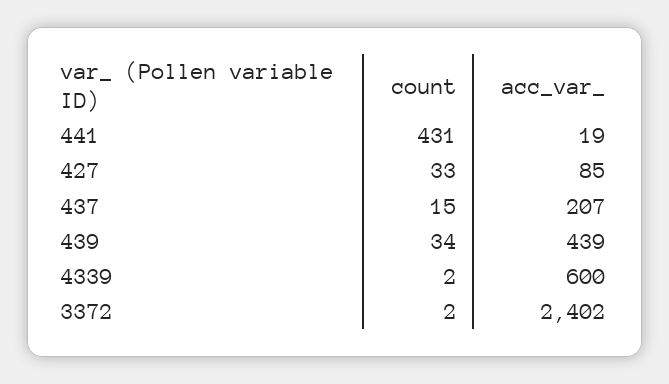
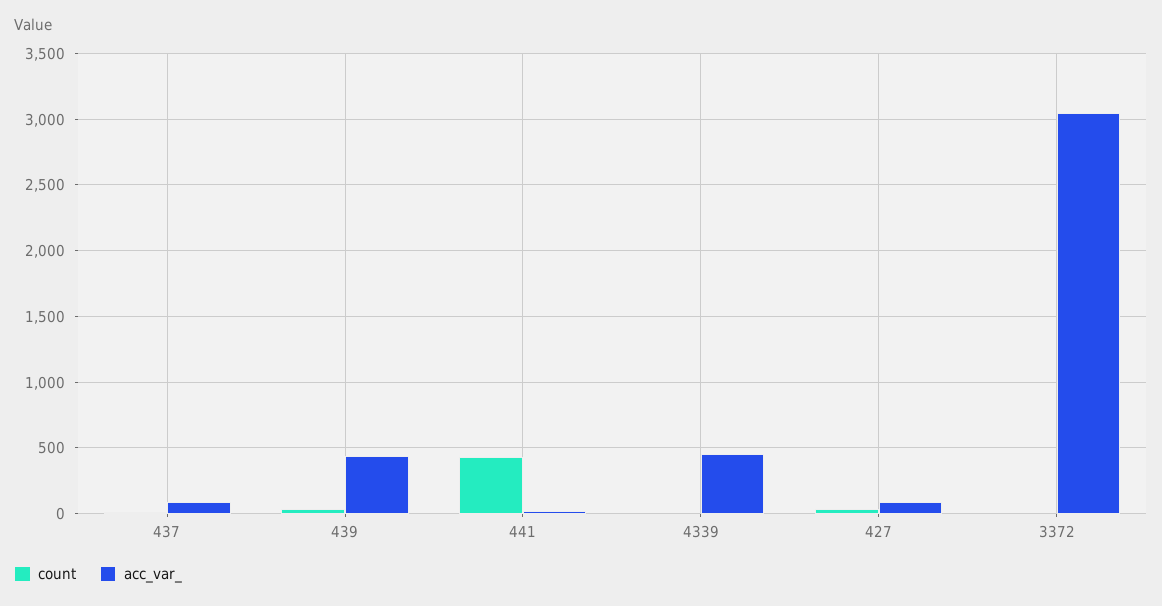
acc_var_, 437: 207 -> 100
acc_var_, 4339: 600 -> 450
acc_var_, 3372: 2402 -> 3050

